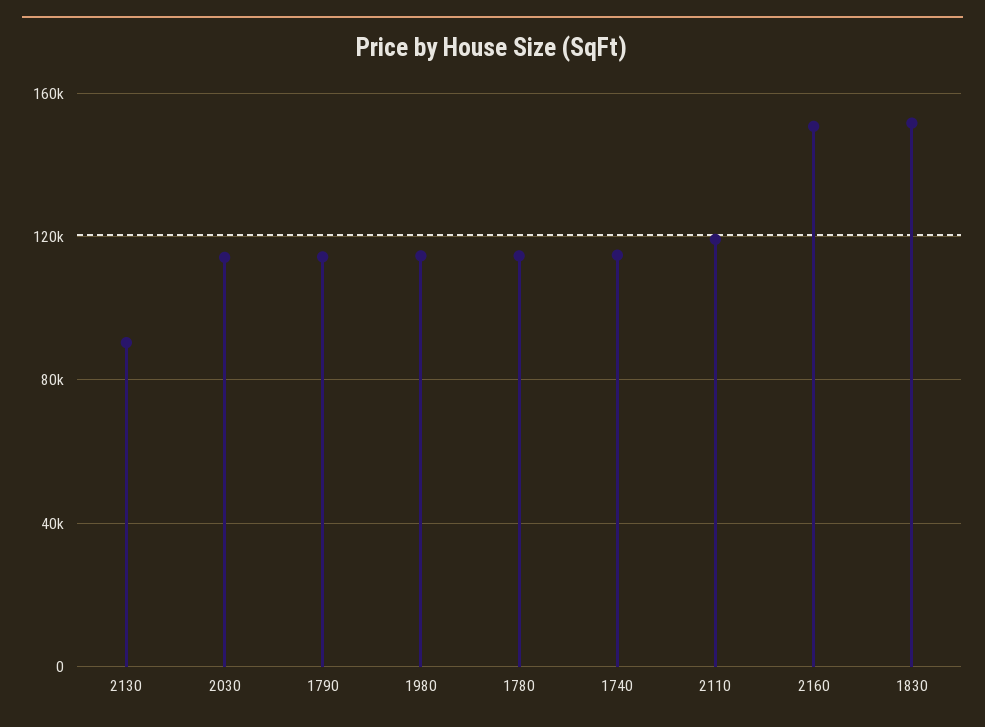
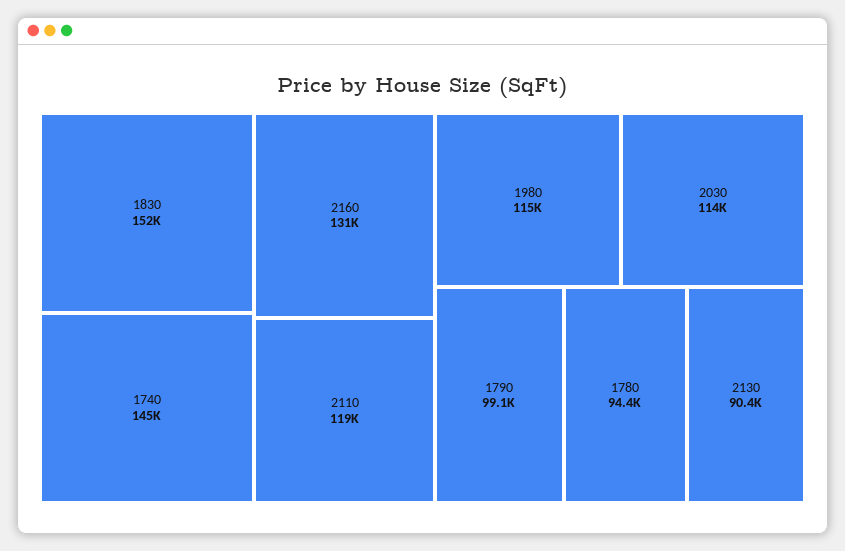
1790: 115000 -> 99100
1780: 115000 -> 94400
1740: 115000 -> 145000
2160: 150000 -> 131000

